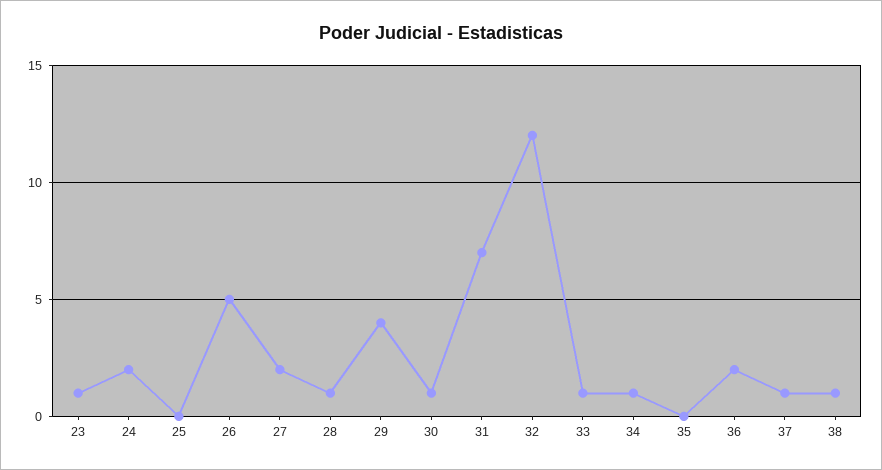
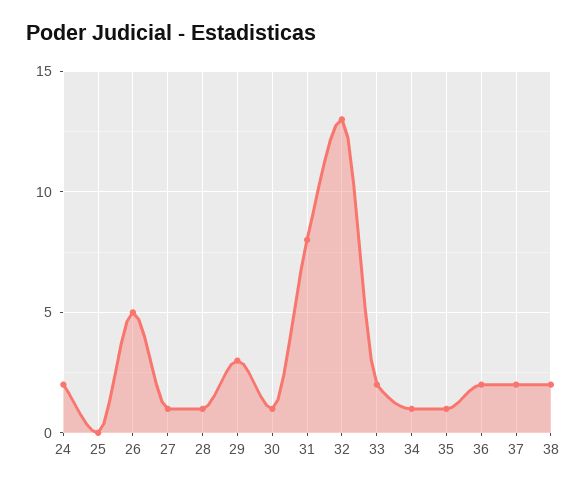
23: 1 -> none
27: 2 -> 1
29: 4 -> 3
31: 7 -> 8
32: 12 -> 13
33: 1 -> 2
35: 0 -> 1
37: 1 -> 2
38: 1 -> 2

